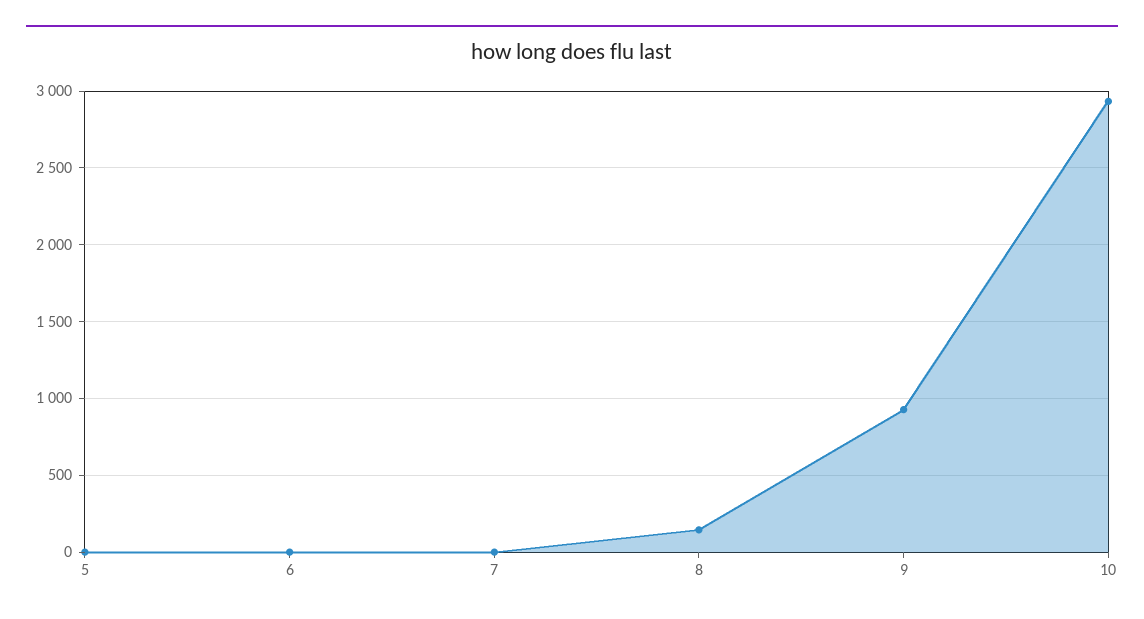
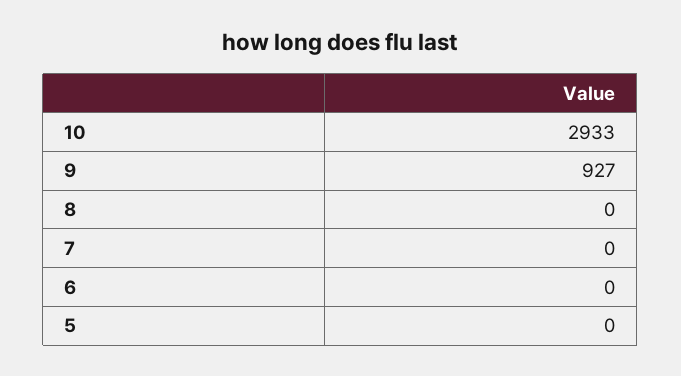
8: 150 -> 0

